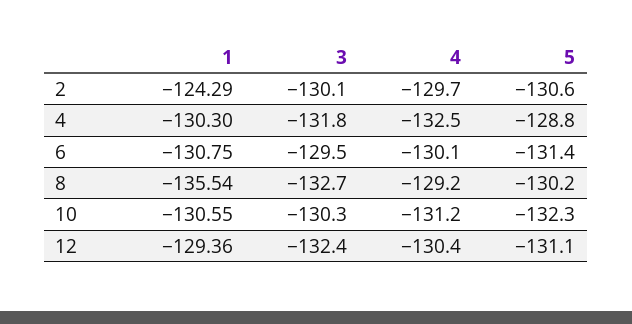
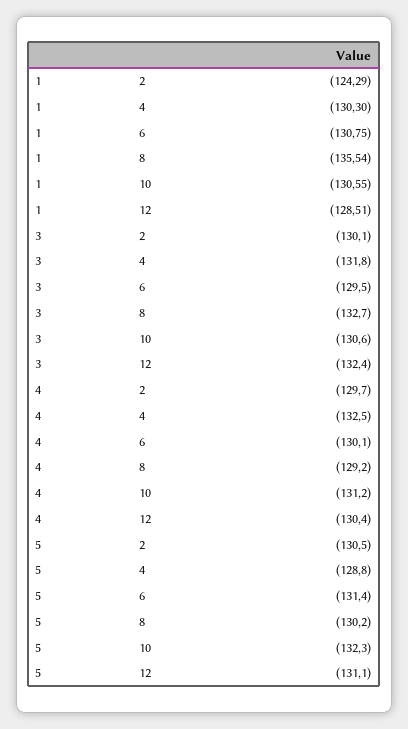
5, 2: -130.6 -> -130.5
3, 10: -130.3 -> -130.6
1, 12: -129.36 -> -128.51

